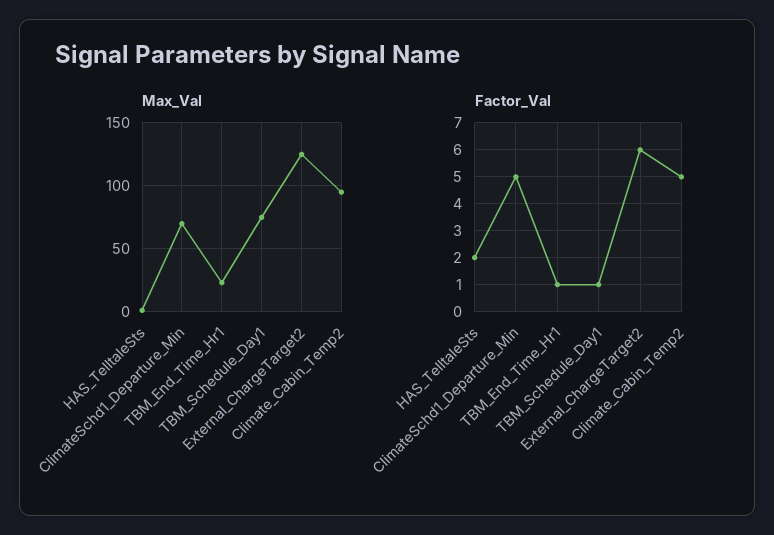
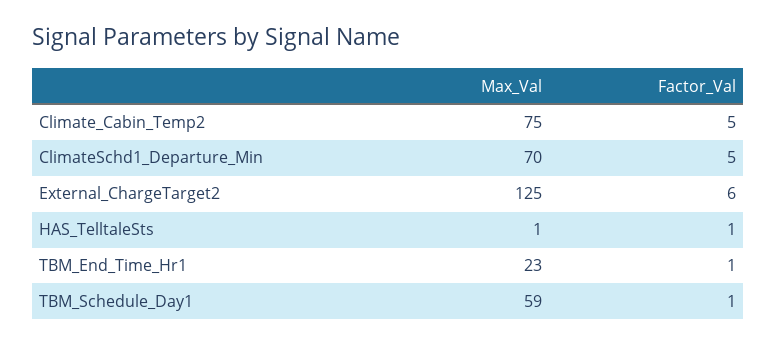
Max_Val, TBM_Schedule_Day1: 75 -> 59
Max_Val, Climate_Cabin_Temp2: 95 -> 75
Factor_Val, HAS_TelltaleSts: 2 -> 1

